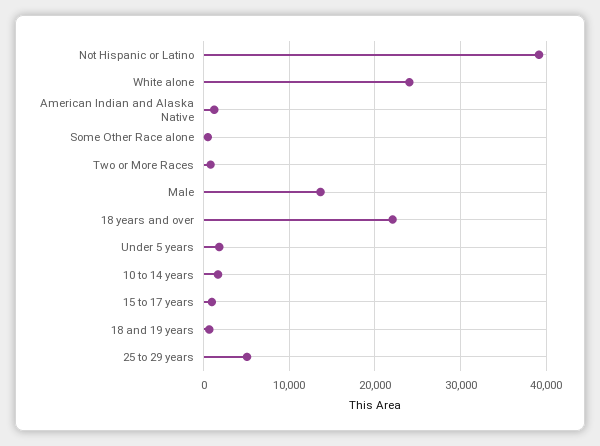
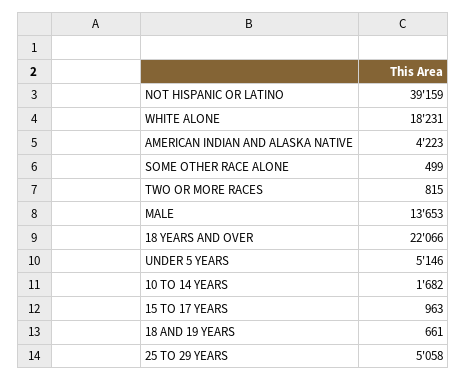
White alone: 24000 -> 18231
American Indian and Alaska Native: 1000 -> 4223
Under 5 years: 2000 -> 5146

